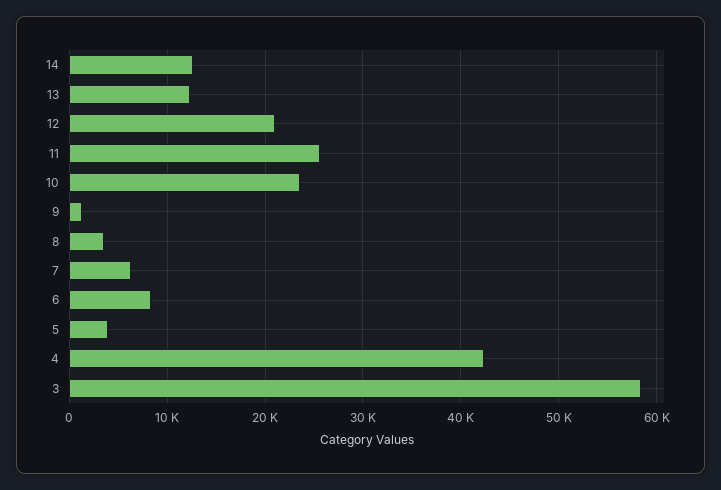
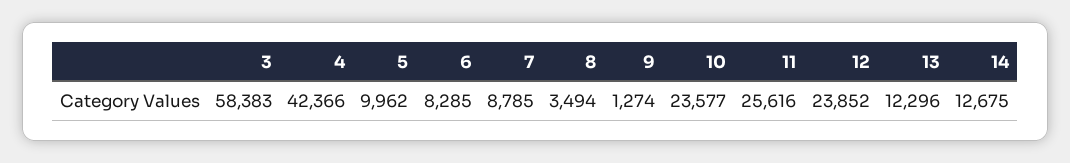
12: 21000 -> 23852
7: 6000 -> 8785
5: 4000 -> 9962

